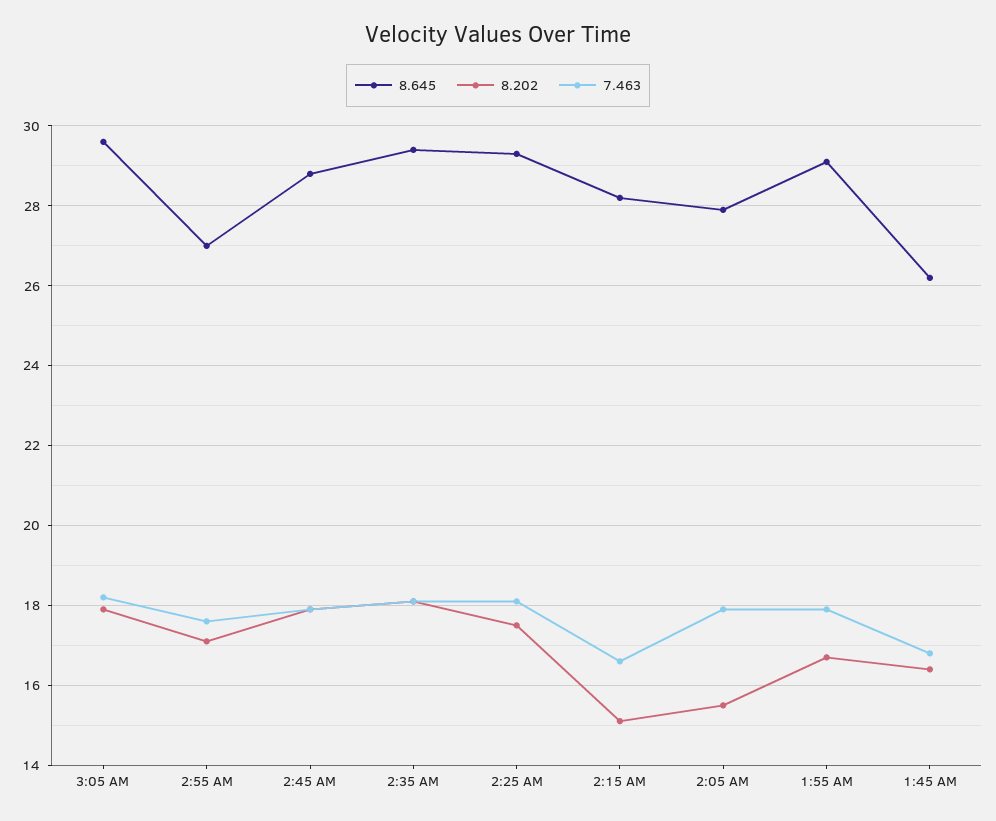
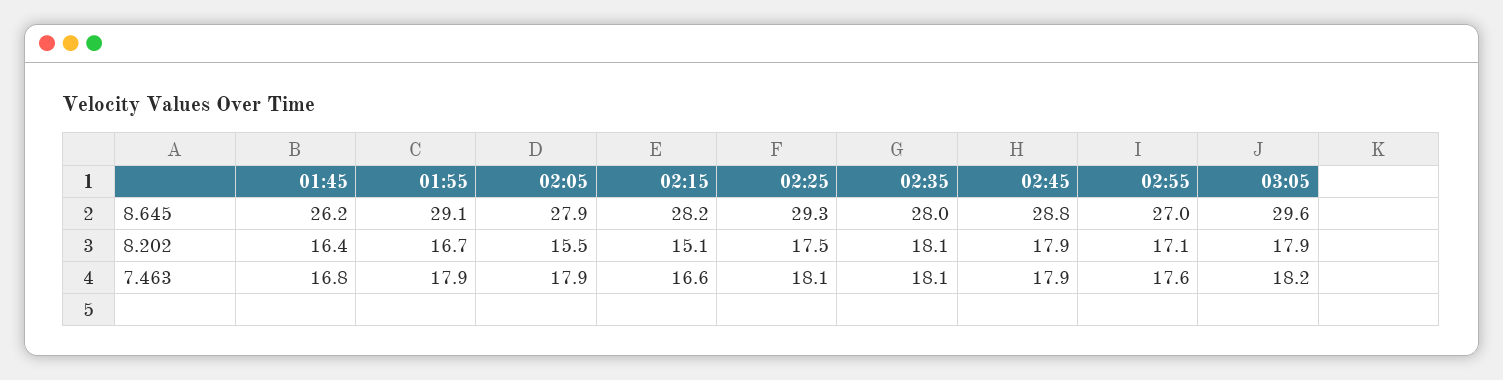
8.645, 2:35 AM: 29.5 -> 28

